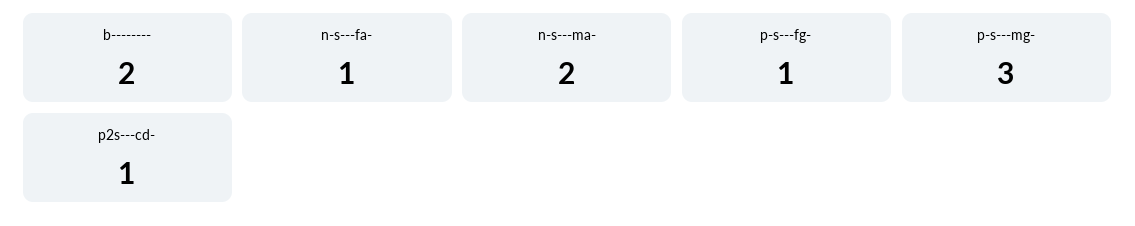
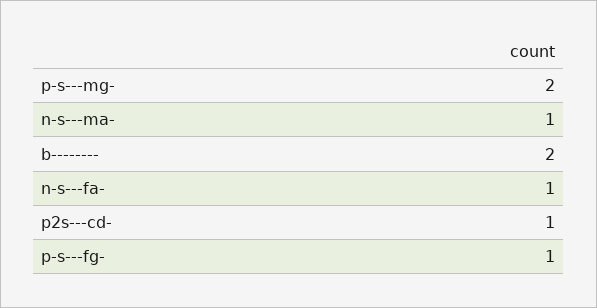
n-s---ma-: 2 -> 1
p-s---mg-: 3 -> 2

